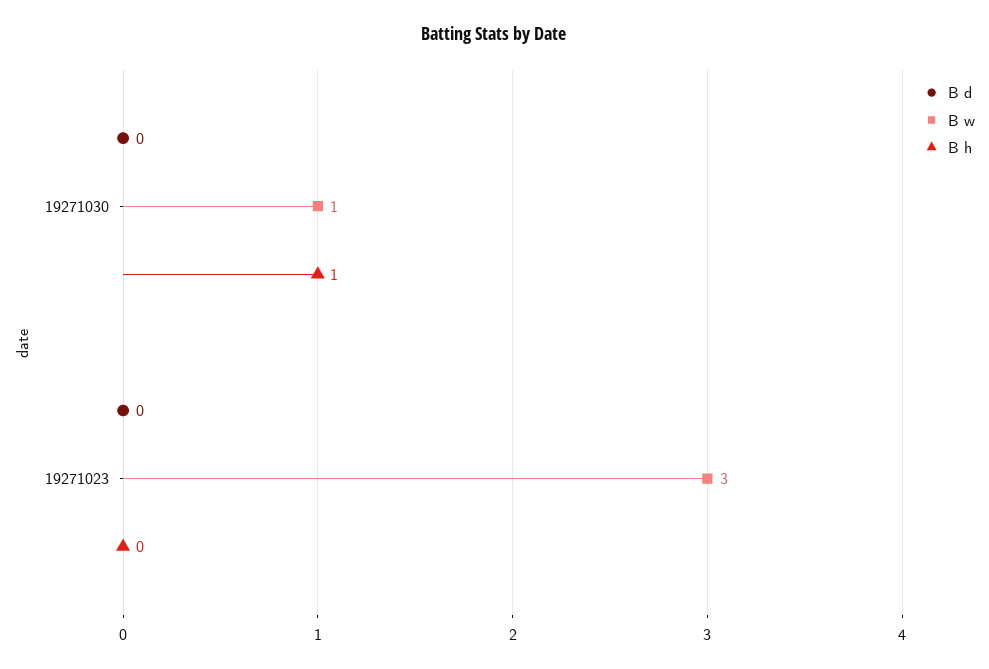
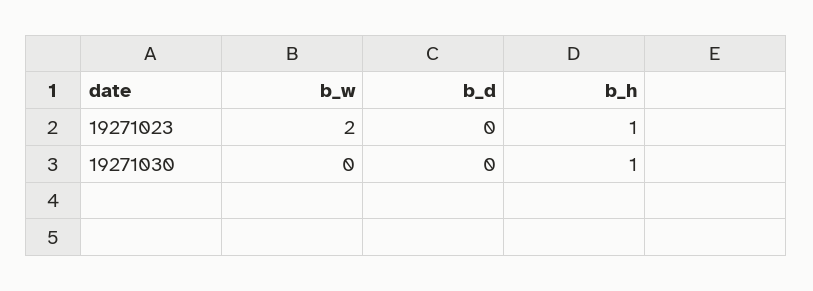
B w, 19271030: 1 -> 0
B w, 19271023: 3 -> 2
B h, 19271023: 0 -> 1

